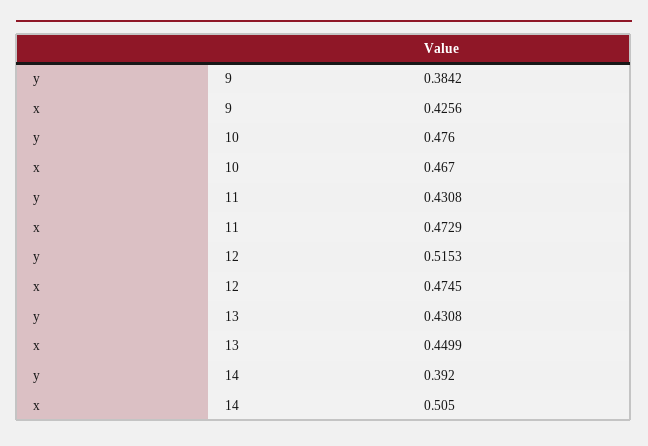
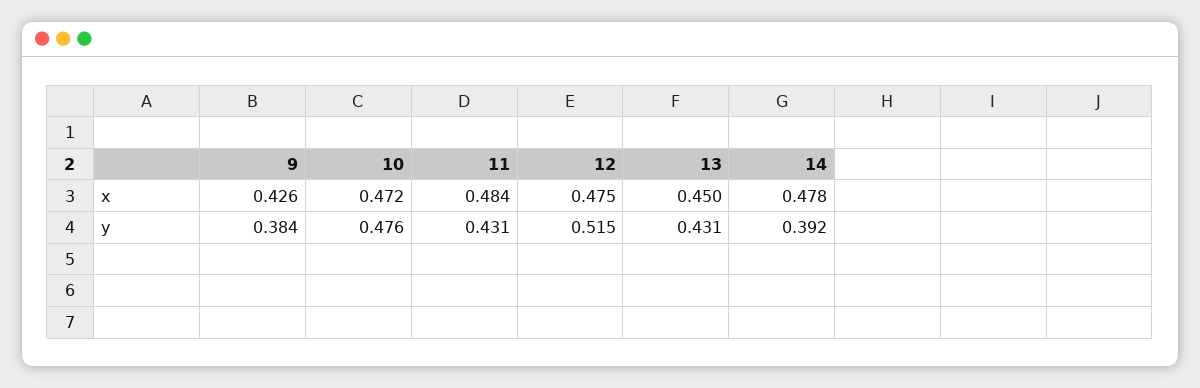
x, 10: 0.467 -> 0.472
x, 11: 0.4729 -> 0.484
x, 14: 0.505 -> 0.478

